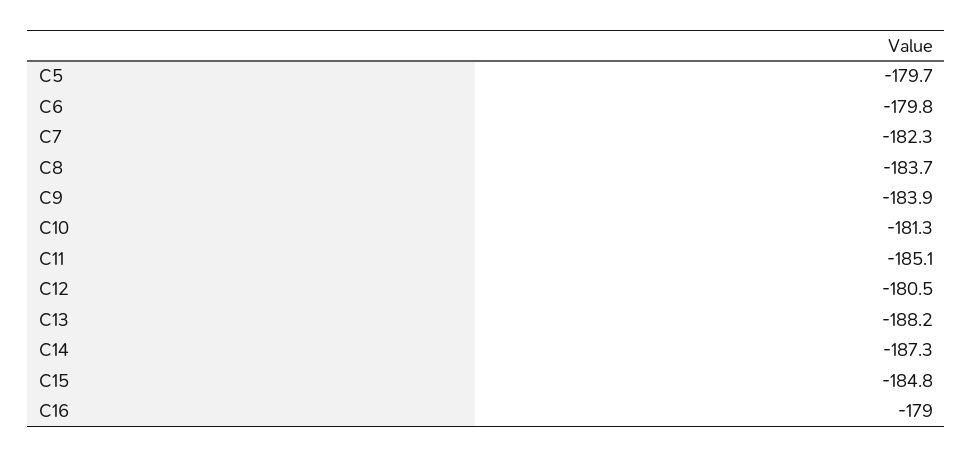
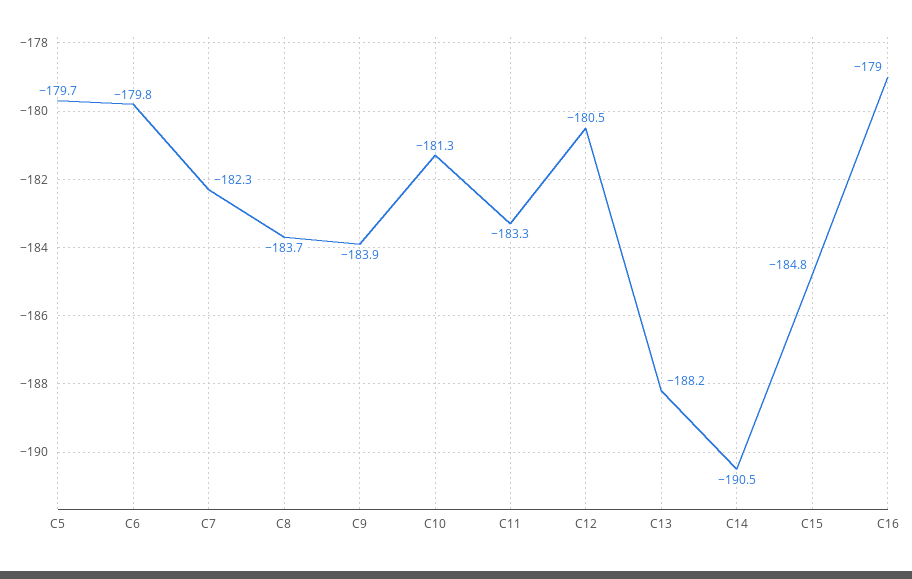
C11: -185.1 -> -183.3
C14: -187.3 -> -190.5

